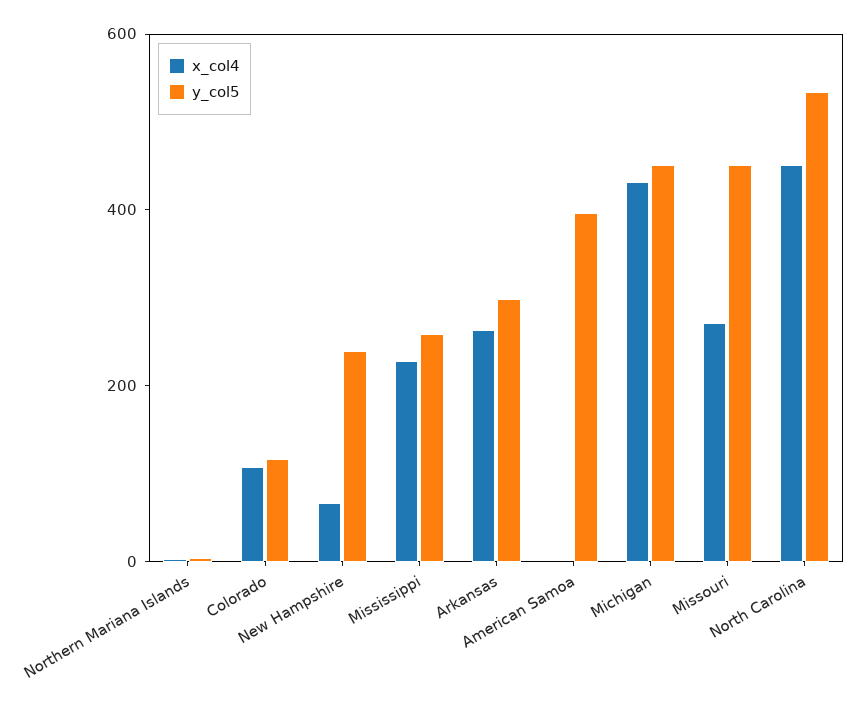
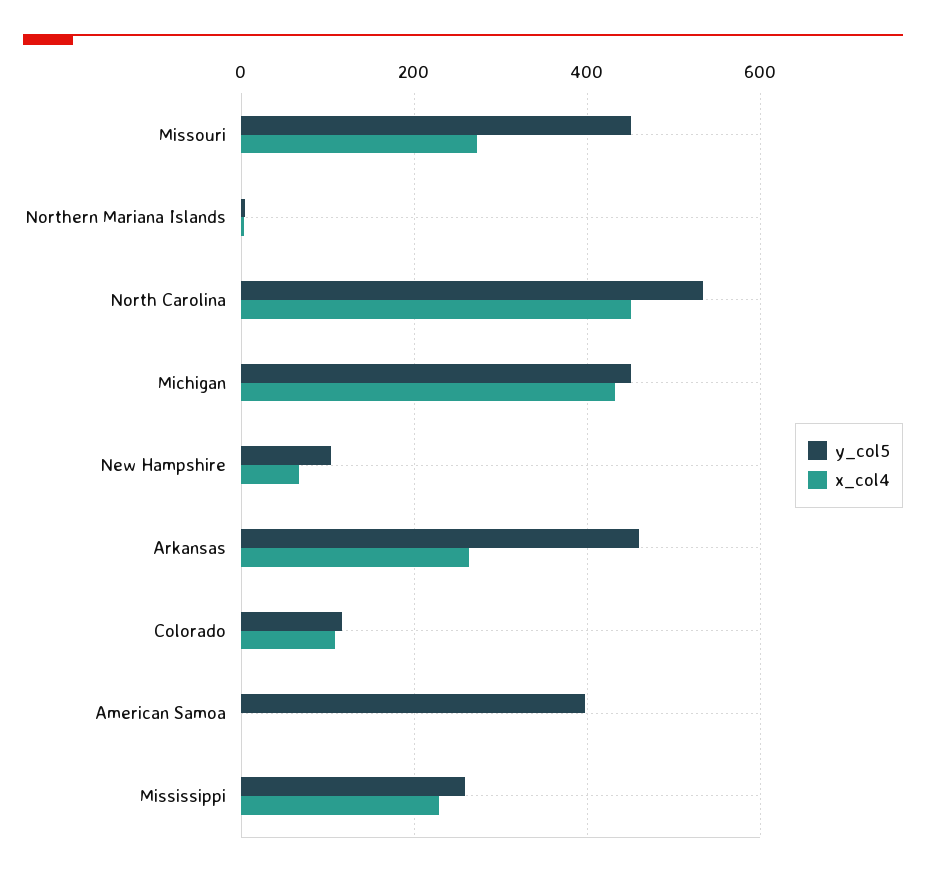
y_col5, New Hampshire: 250 -> 100
y_col5, Arkansas: 300 -> 460

